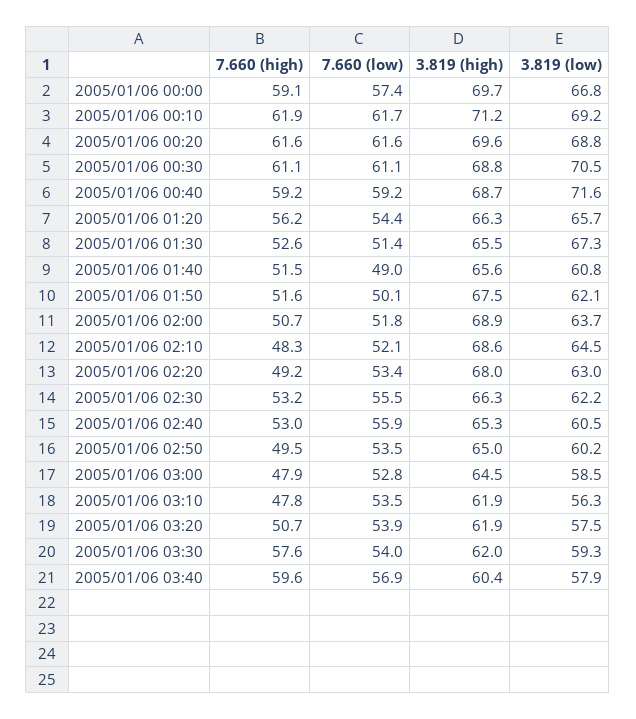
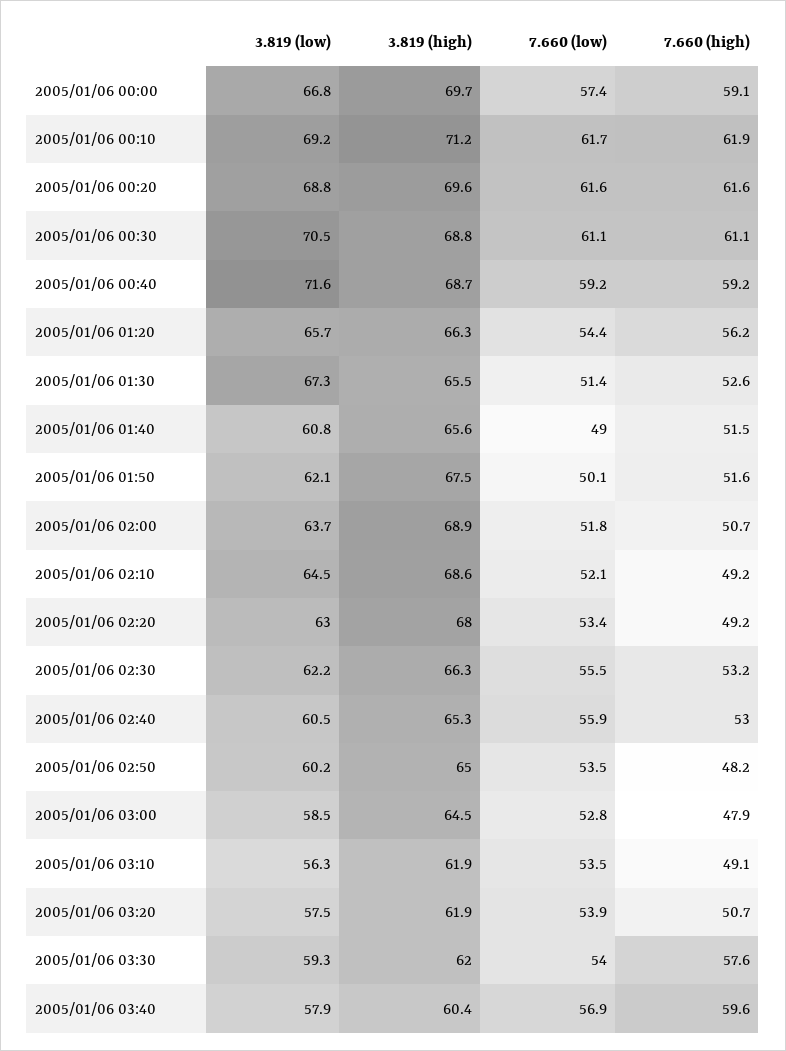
7.660 (high), 2005/01/06 02:10: 48.3 -> 49.2
7.660 (high), 2005/01/06 02:50: 49.5 -> 48.2
7.660 (high), 2005/01/06 03:10: 47.8 -> 49.1

